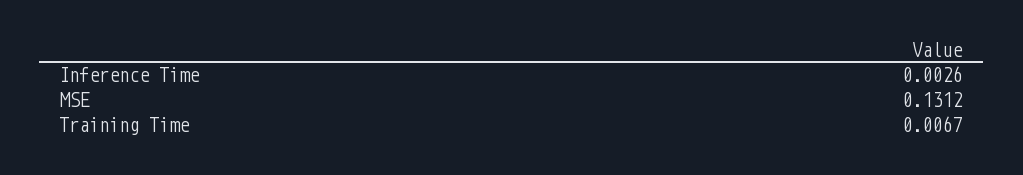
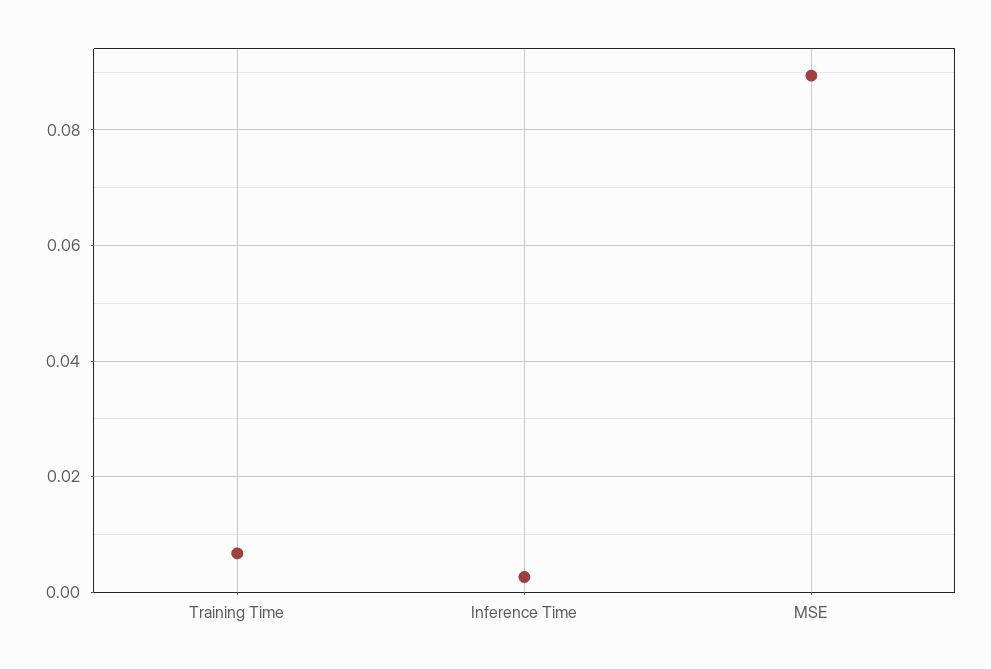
MSE: 0.1312 -> 0.09

